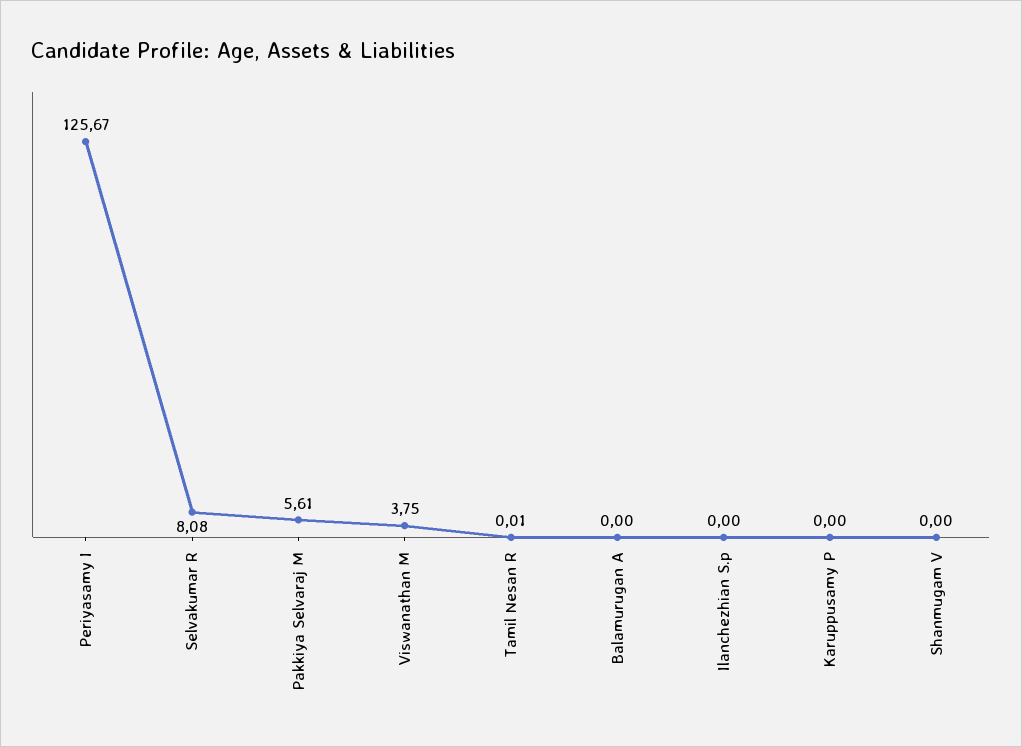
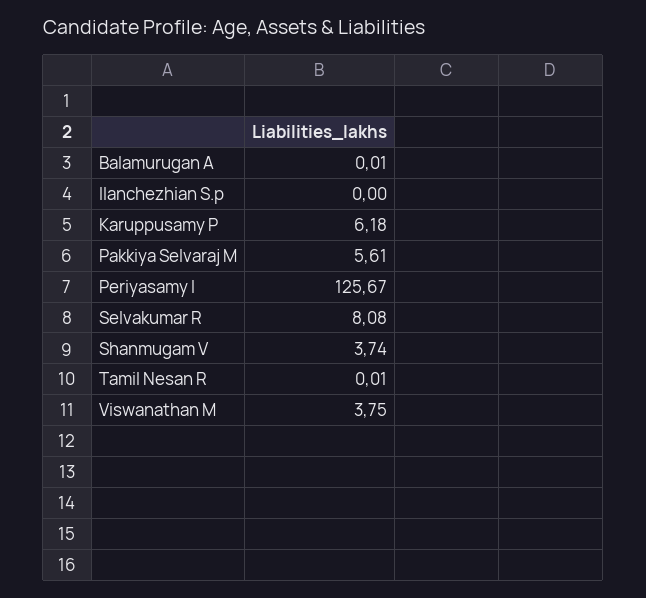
Balamurugan A: 0 -> 0.01
Karuppusamy P: 0 -> 6.18
Shanmugam V: 0 -> 3.74

